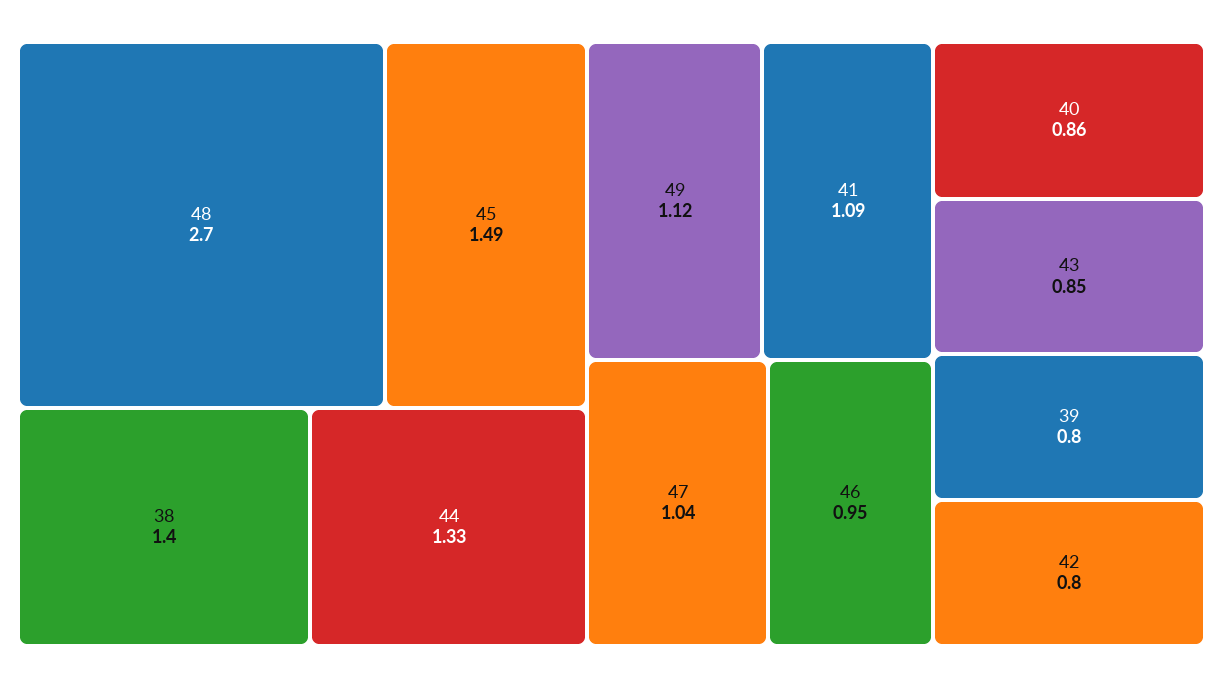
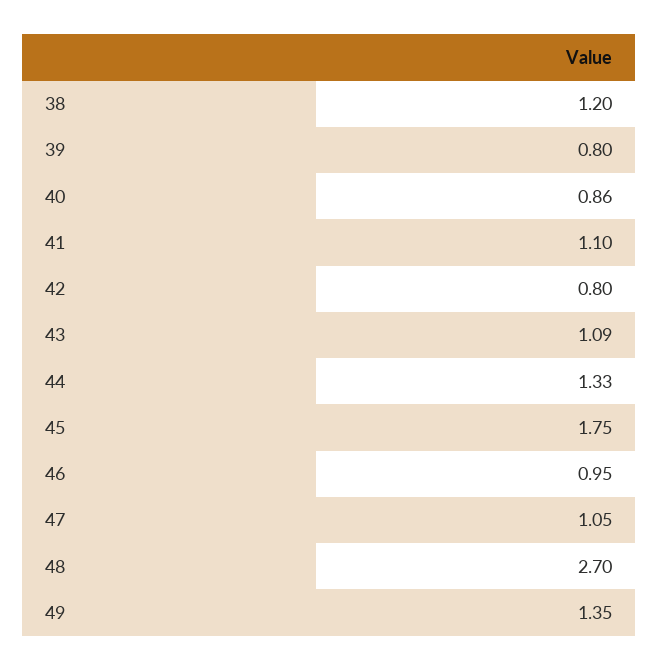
45: 1.49 -> 1.75
38: 1.4 -> 1.2
49: 1.12 -> 1.35
41: 1.09 -> 1.1
47: 1.04 -> 1.05
43: 0.85 -> 1.09

